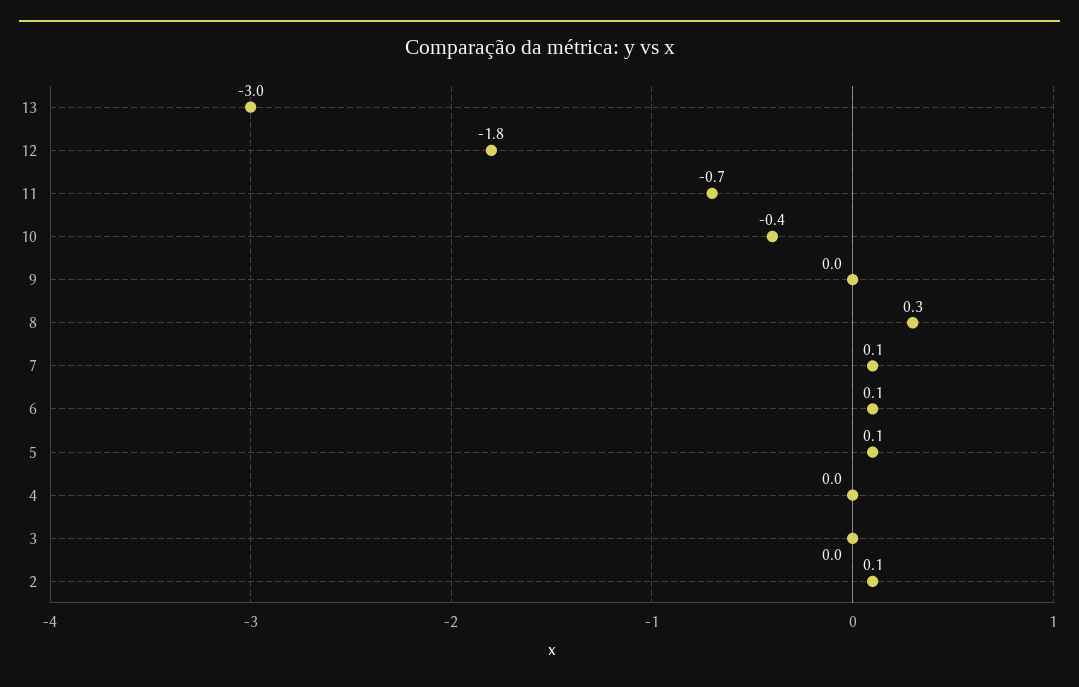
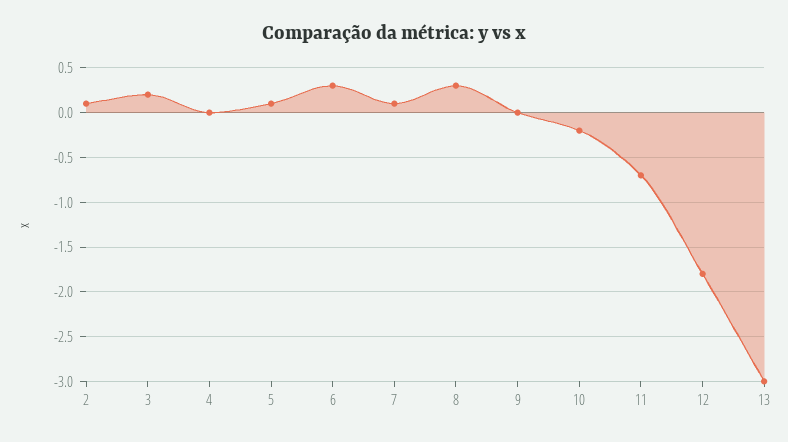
10: -0.4 -> -0.2
6: 0.1 -> 0.3
3: 0 -> 0.2

